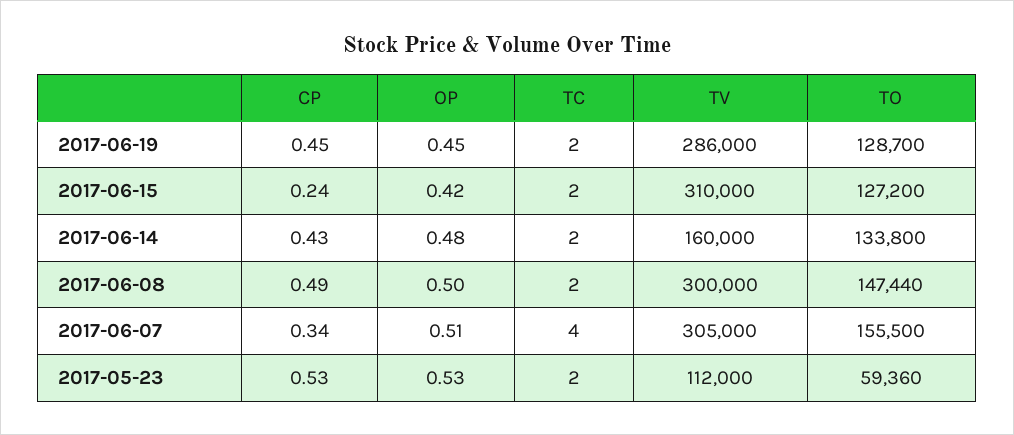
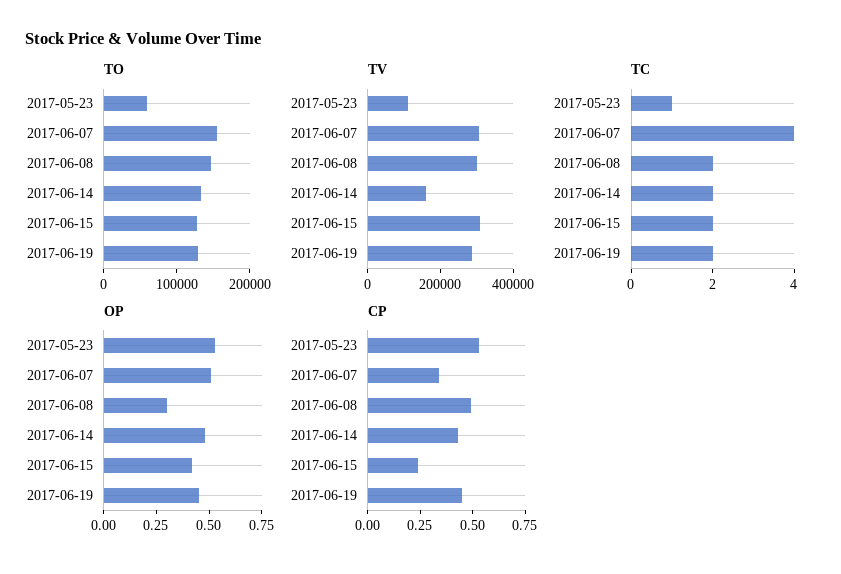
OP, 2017-06-08: 0.5 -> 0.3
TC, 2017-05-23: 2 -> 1

